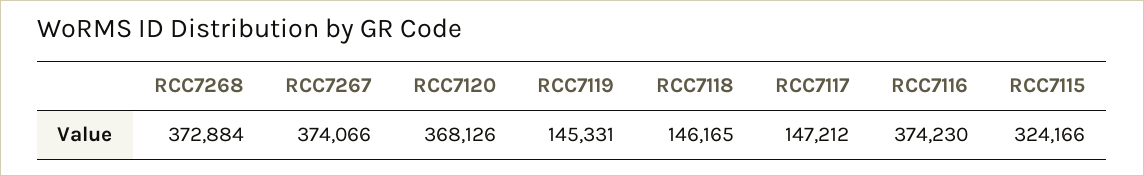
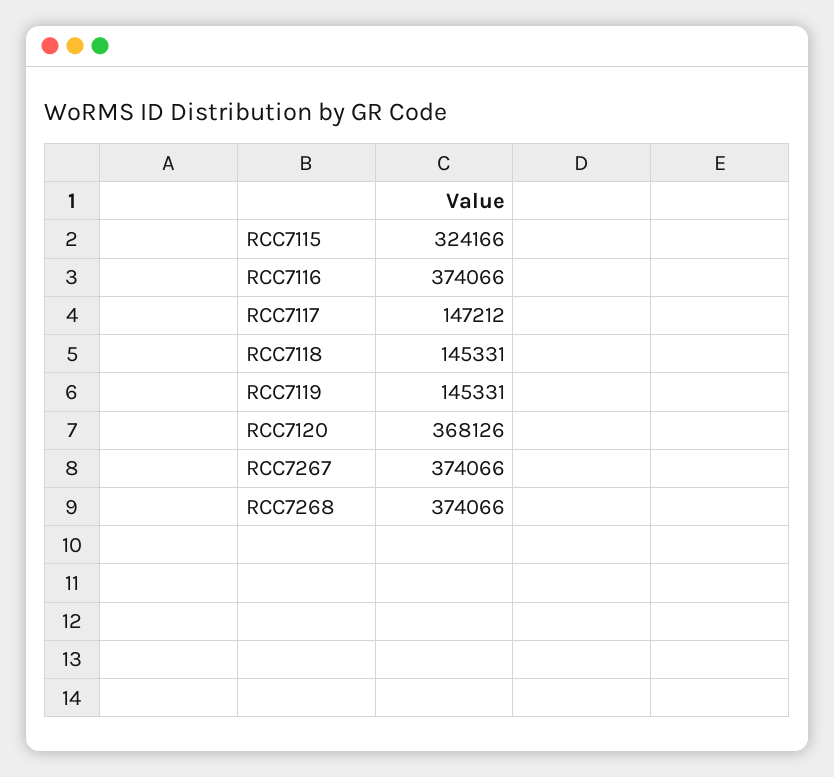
RCC7268: 372884 -> 374066
RCC7118: 146165 -> 145331
RCC7116: 374230 -> 374066

